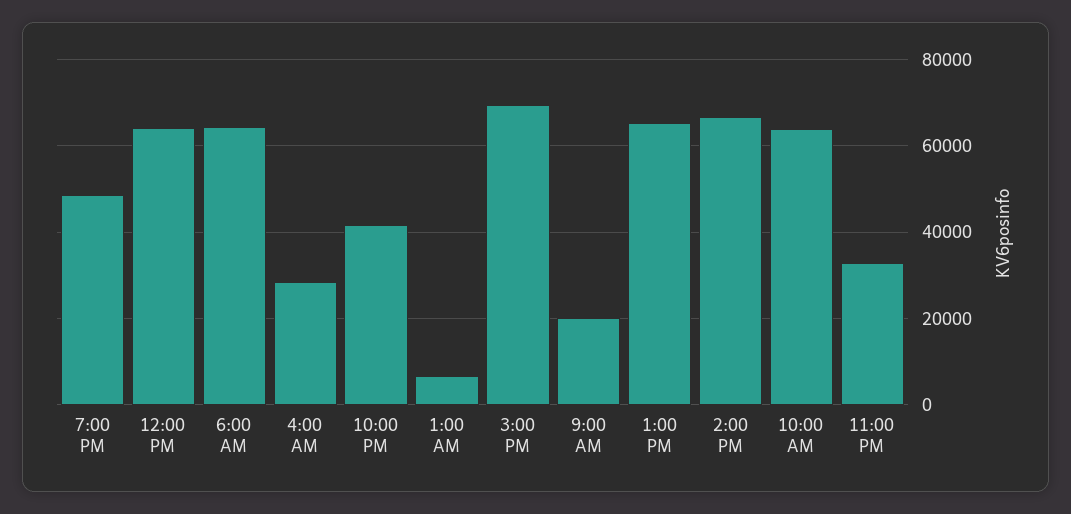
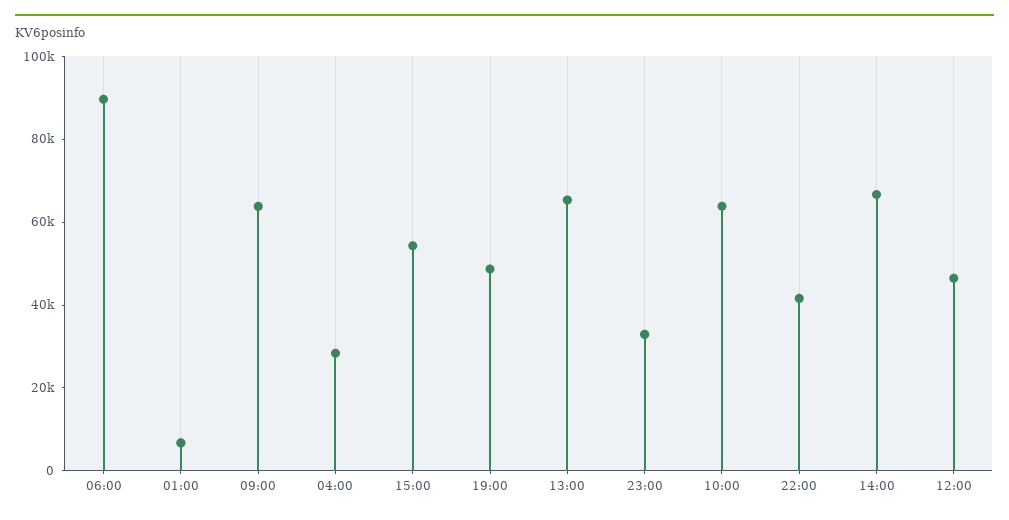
12:00 PM: 64000 -> 45000
6:00 AM: 64000 -> 90000
3:00 PM: 70000 -> 55000
9:00 AM: 20000 -> 65000

